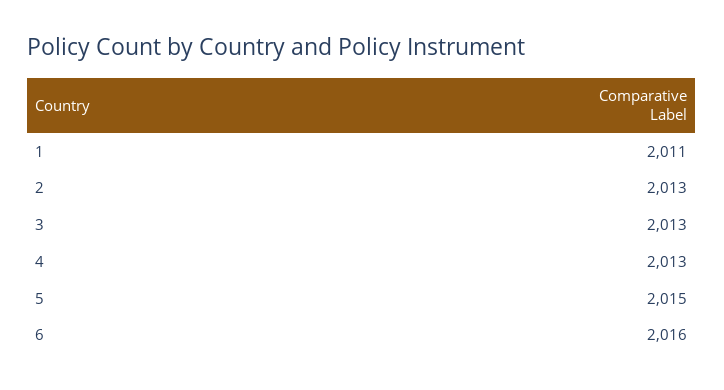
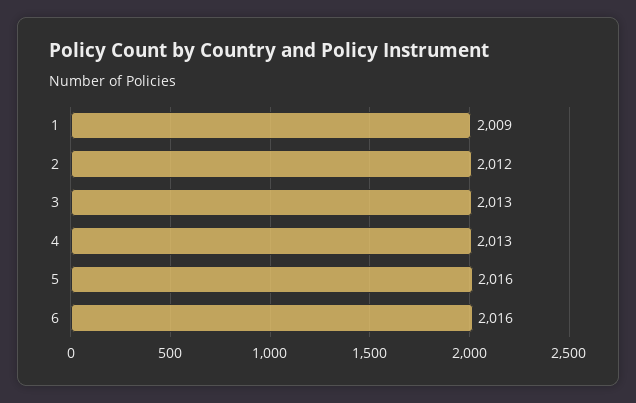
1: 2011 -> 2009
2: 2013 -> 2012
5: 2015 -> 2016

